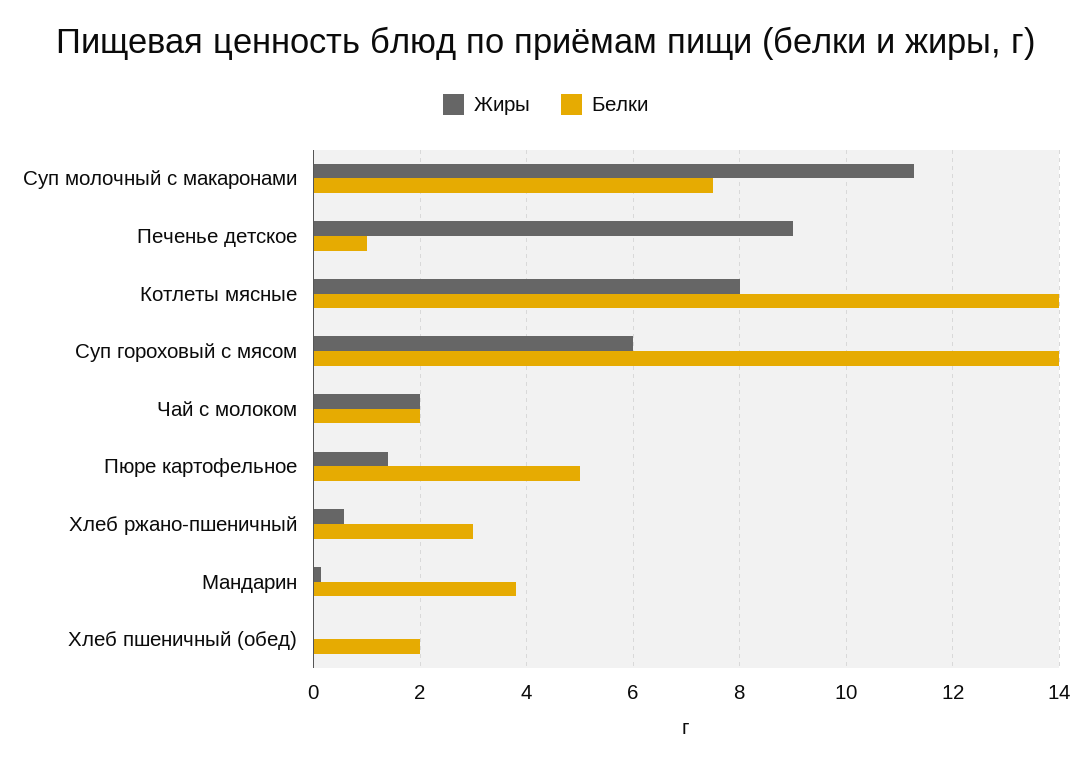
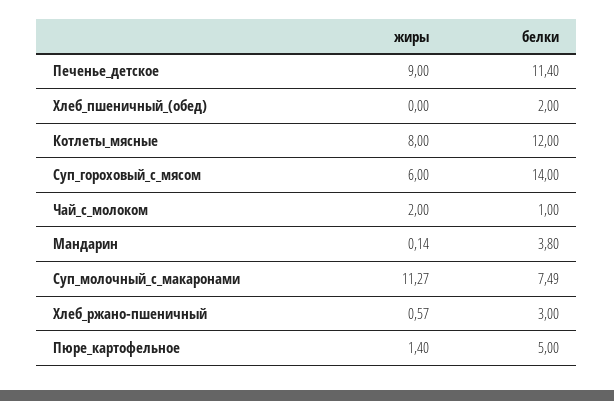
Белки, Печенье детское: 1 -> 11.4
Белки, Котлеты мясные: 14 -> 12
Белки, Чай с молоком: 2 -> 1

